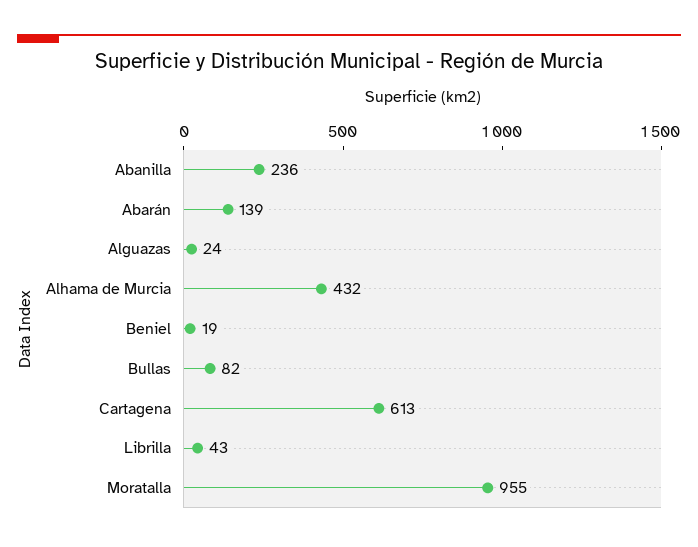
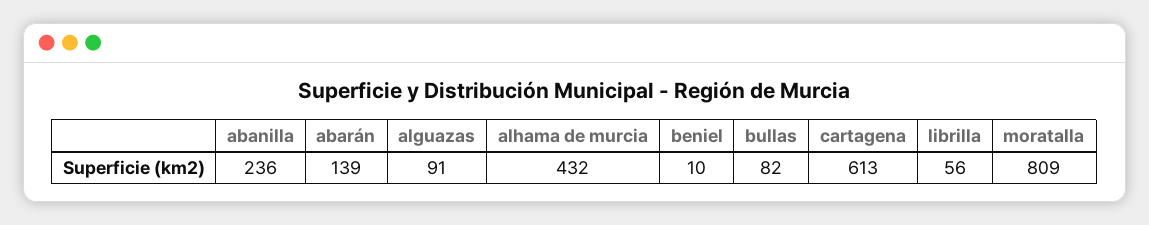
Alguazas: 24 -> 91
Beniel: 19 -> 10
Librilla: 43 -> 56
Moratalla: 955 -> 809

